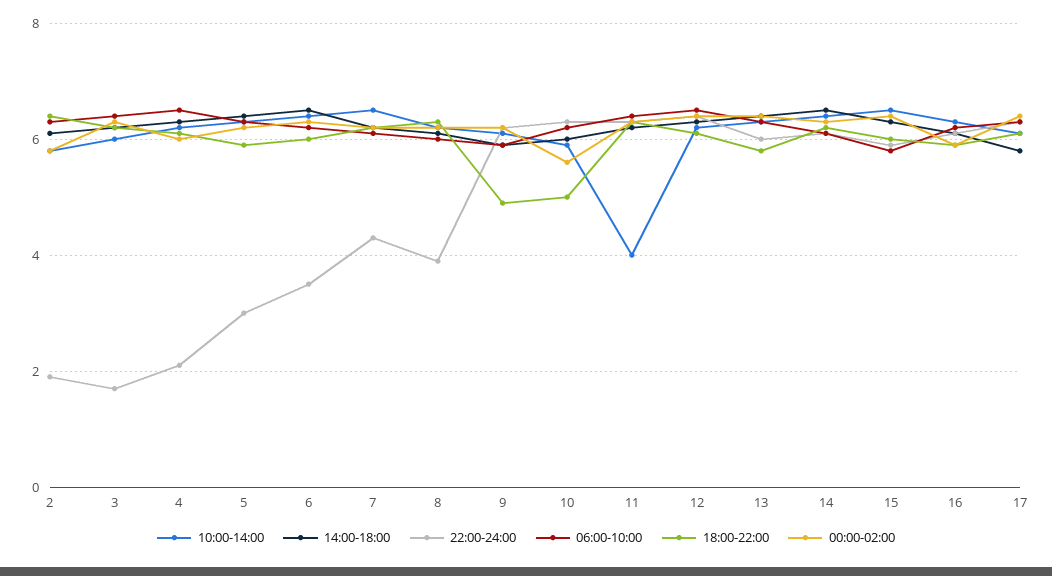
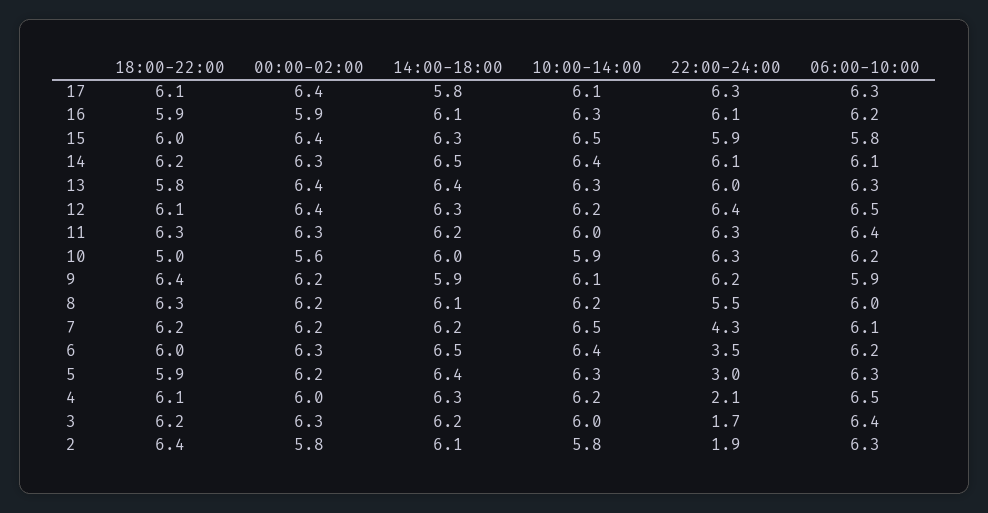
22:00-24:00, 8: 4 -> 5.5
18:00-22:00, 9: 5 -> 6.4
10:00-14:00, 11: 4 -> 6

